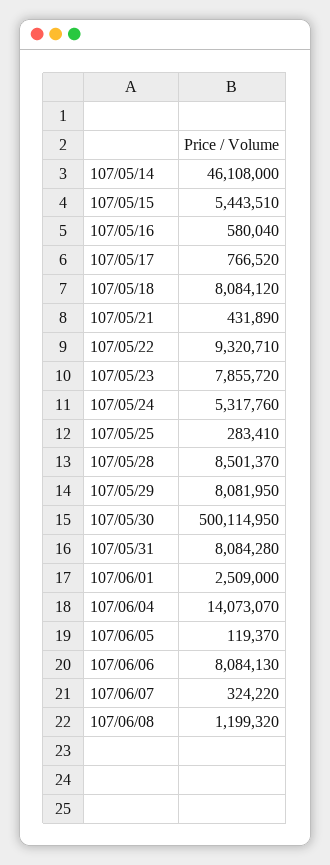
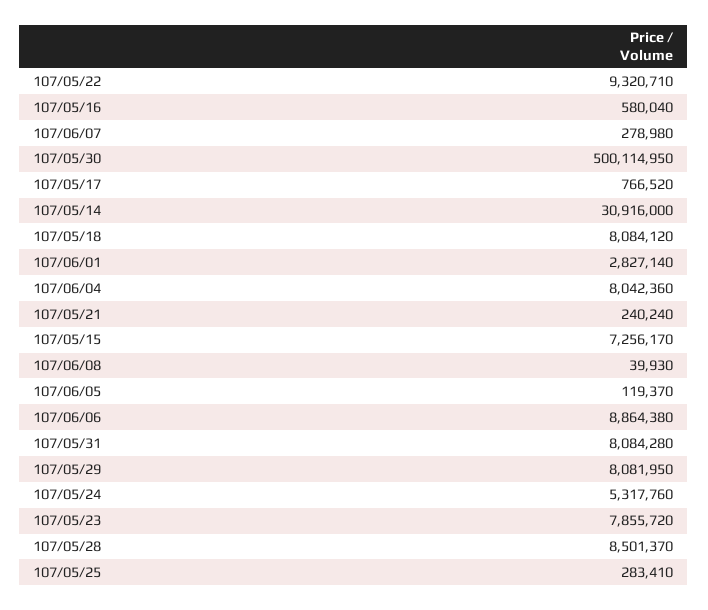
107/05/14: 46108000 -> 30916000
107/05/15: 5443510 -> 7256170
107/05/21: 431890 -> 240240
107/06/01: 2509000 -> 2827140
107/06/04: 14073070 -> 8042360
107/06/06: 8084130 -> 8864380
107/06/07: 324220 -> 278980
107/06/08: 1199320 -> 39930

